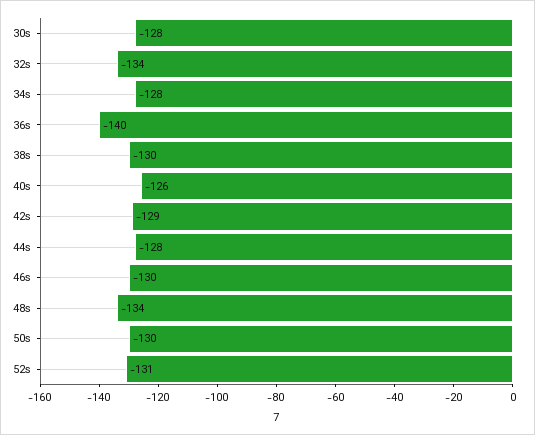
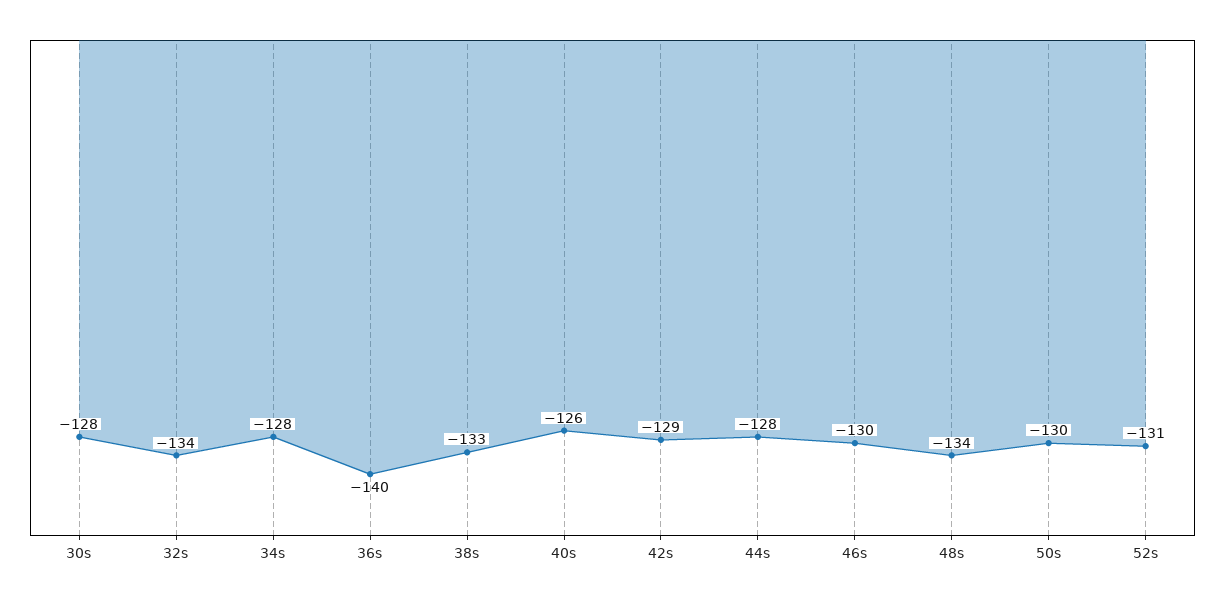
38s: -130 -> -133

